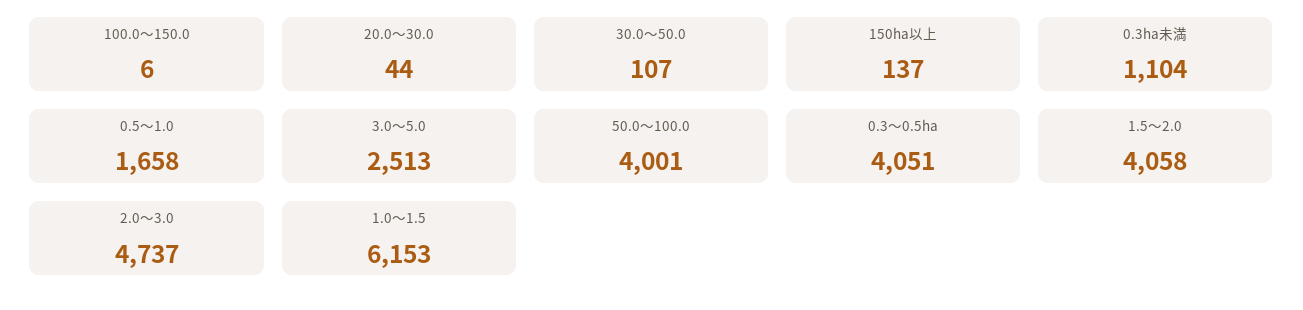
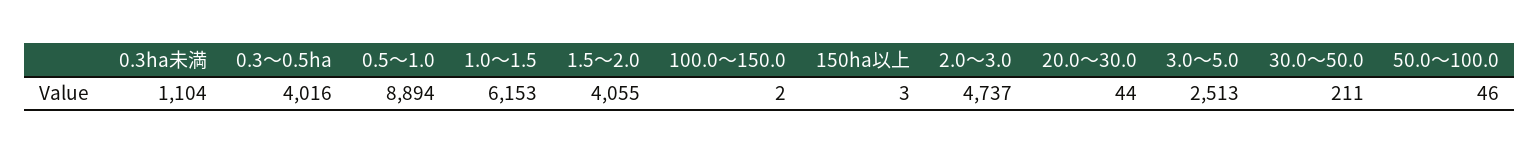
100.0～150.0: 6 -> 2
30.0～50.0: 107 -> 211
150ha以上: 137 -> 3
0.5～1.0: 1658 -> 8894
50.0～100.0: 4001 -> 46
0.3～0.5ha: 4051 -> 4016
1.5～2.0: 4058 -> 4055

